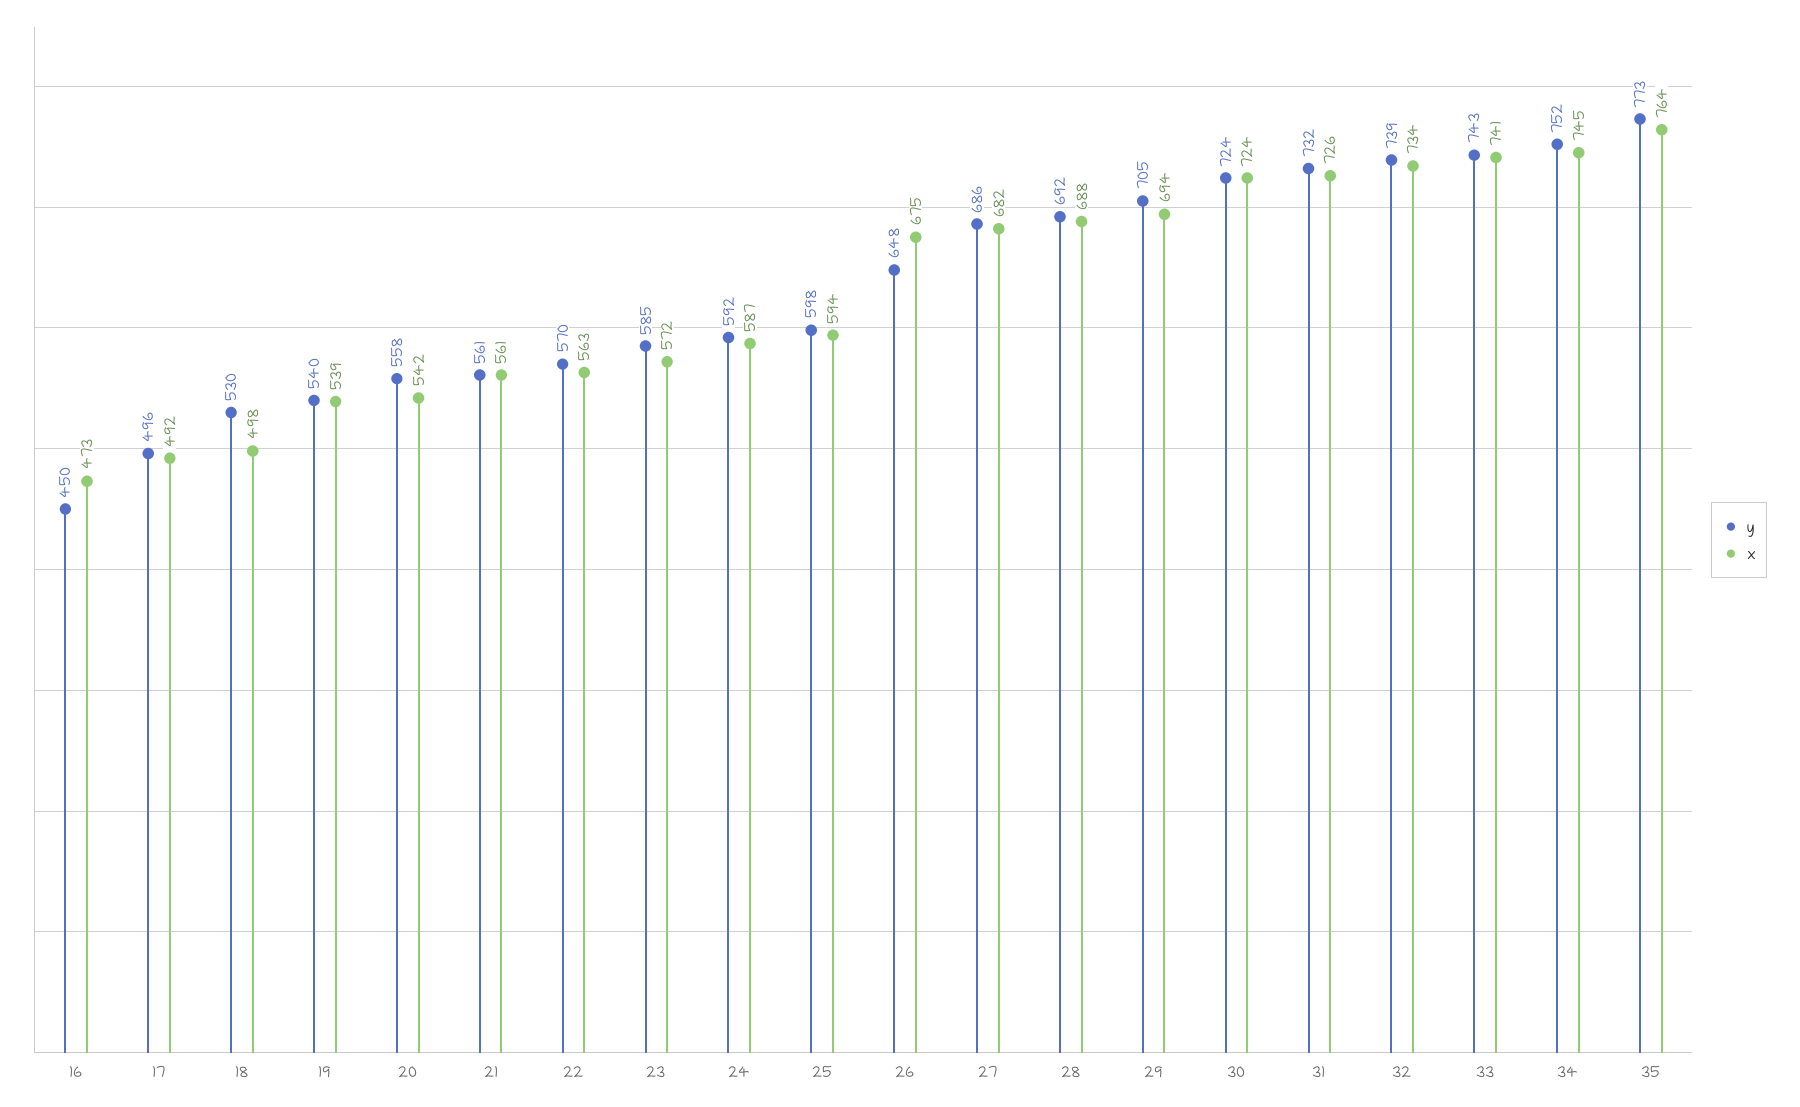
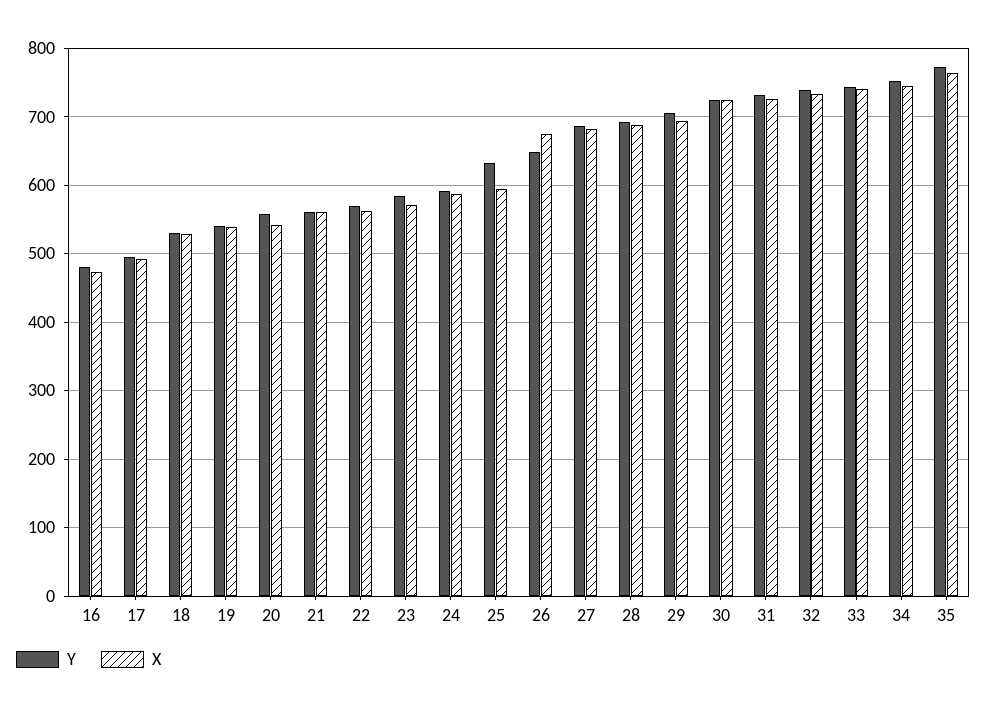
y, 16: 450 -> 480
x, 18: 498 -> 530
y, 25: 598 -> 630

